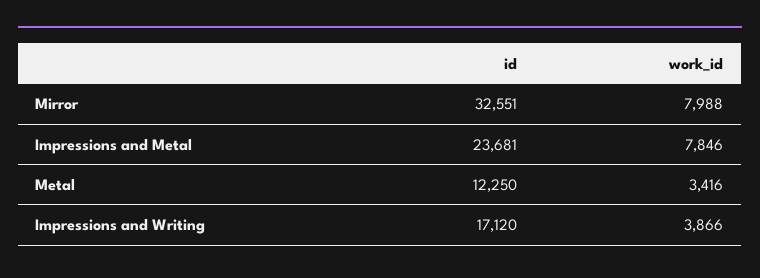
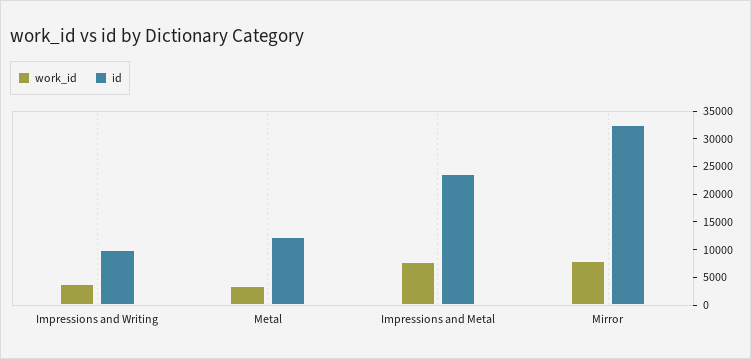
id, Impressions and Writing: 17120 -> 10000

